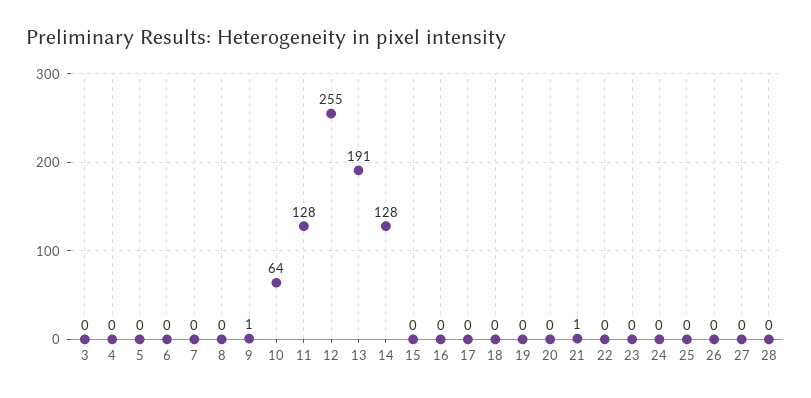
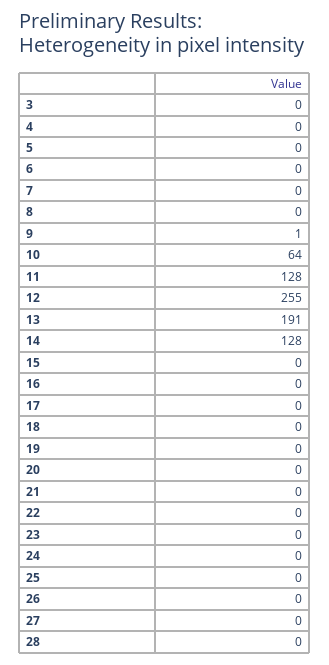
21: 1 -> 0

